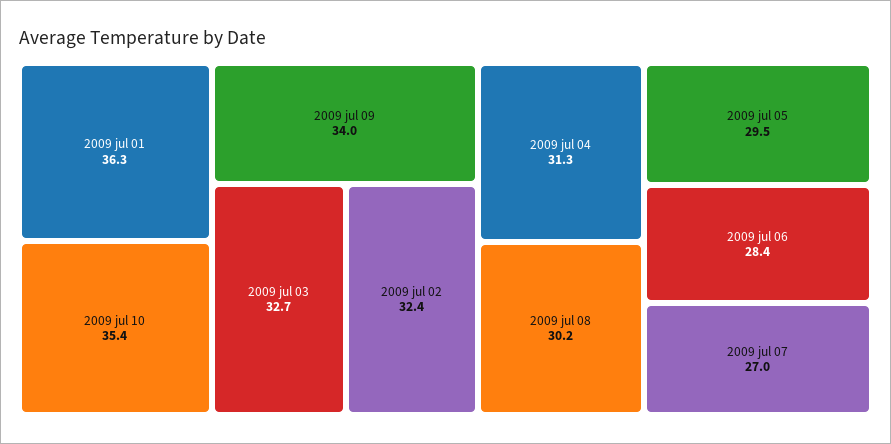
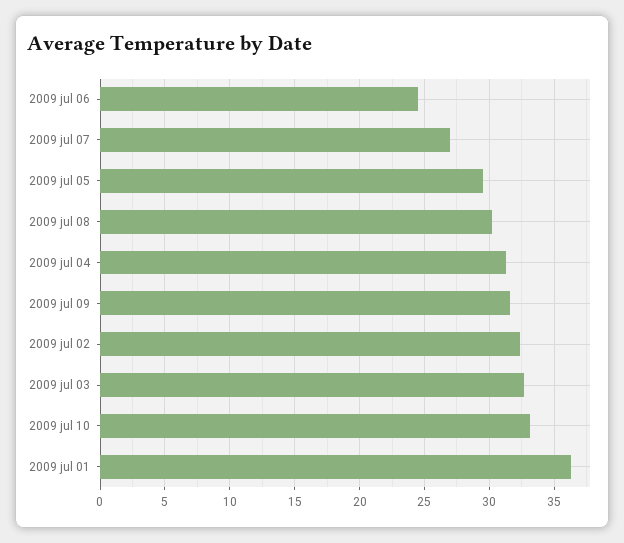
2009 jul 10: 35.4 -> 33
2009 jul 09: 34 -> 31.5
2009 jul 06: 28.4 -> 24.5

